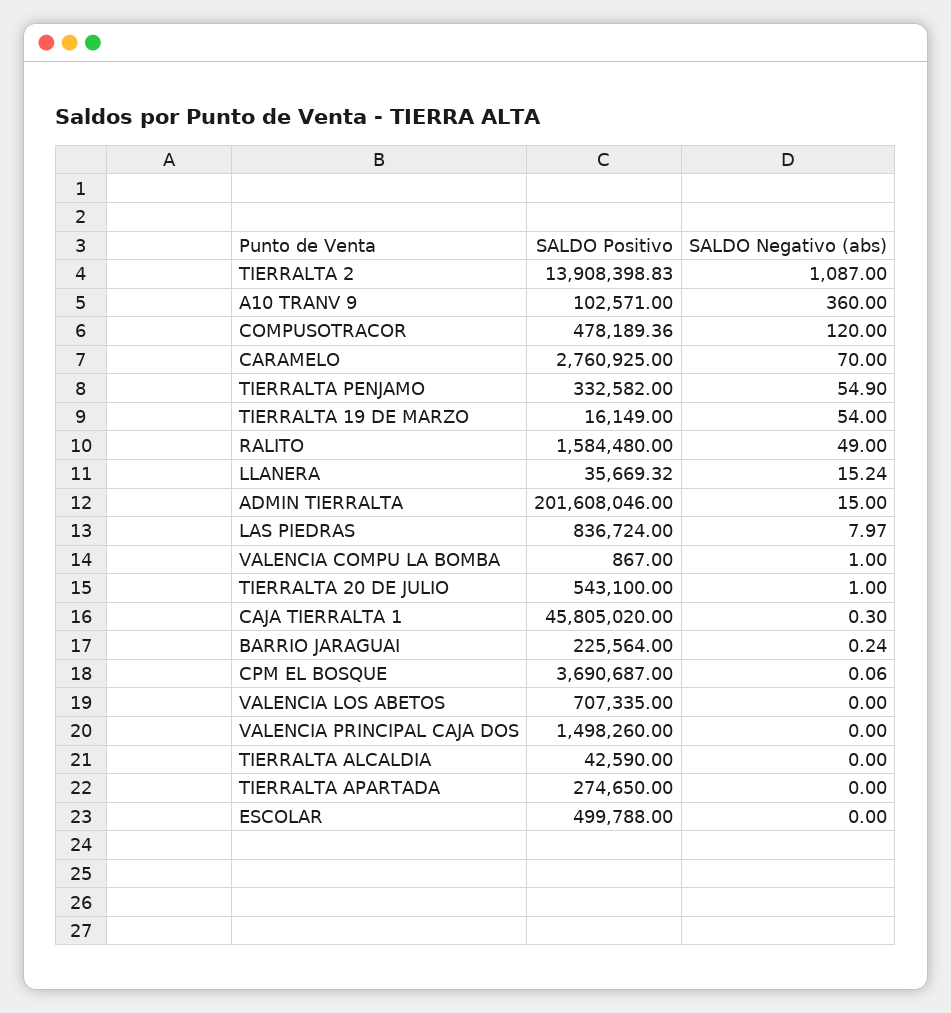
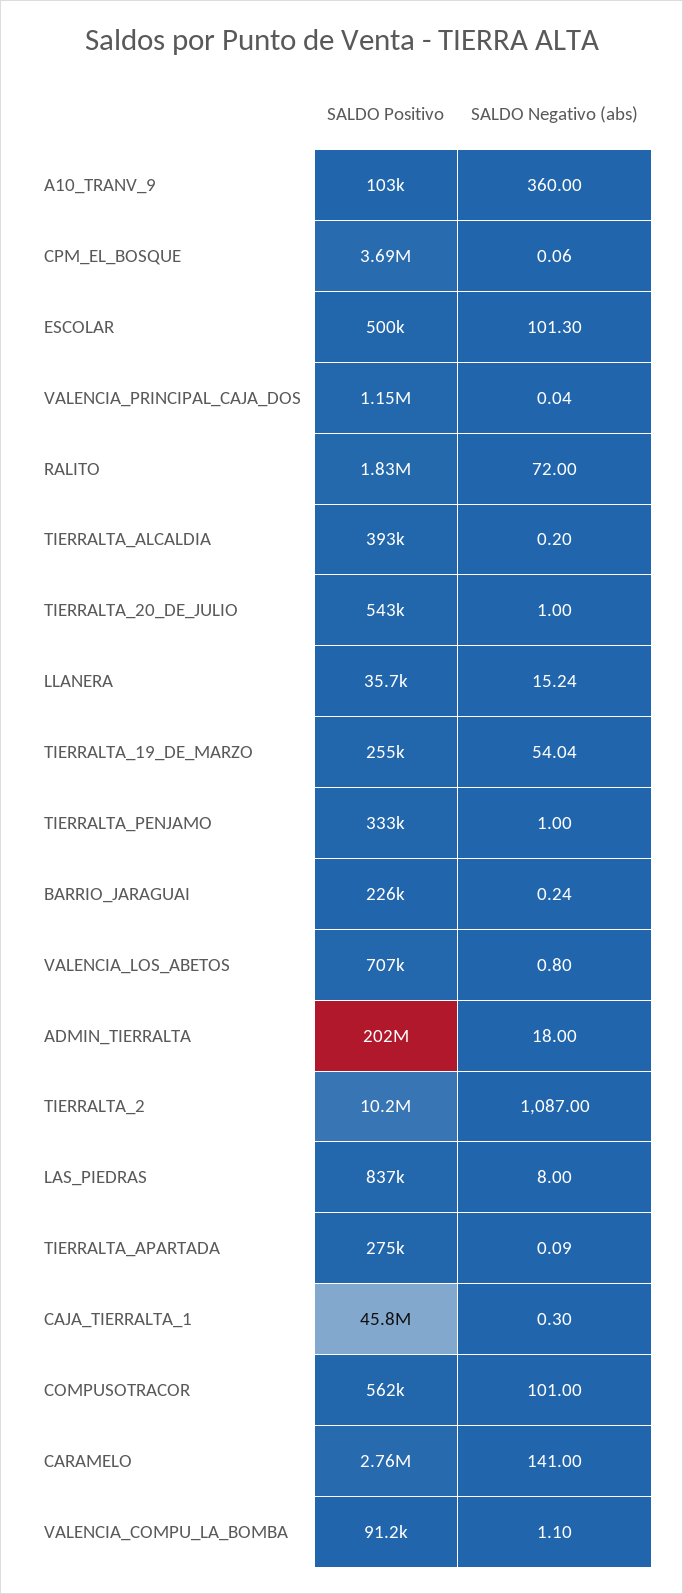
SALDO Positivo, TIERRALTA 2: 13908398.83 -> 10200000
SALDO Positivo, COMPUSOTRACOR: 478189.36 -> 562000
SALDO Negativo (abs), COMPUSOTRACOR: 120 -> 101
SALDO Negativo (abs), CARAMELO: 70 -> 141
SALDO Negativo (abs), TIERRALTA PENJAMO: 54.9 -> 1
SALDO Positivo, TIERRALTA 19 DE MARZO: 16149 -> 255000
SALDO Negativo (abs), TIERRALTA 19 DE MARZO: 54 -> 54.04
SALDO Positivo, RALITO: 1584480 -> 1830000
SALDO Negativo (abs), RALITO: 49 -> 72
SALDO Negativo (abs), ADMIN TIERRALTA: 15 -> 18
SALDO Negativo (abs), LAS PIEDRAS: 7.97 -> 8
SALDO Positivo, VALENCIA COMPU LA BOMBA: 867 -> 91200
SALDO Negativo (abs), VALENCIA COMPU LA BOMBA: 1 -> 1.1
SALDO Negativo (abs), VALENCIA LOS ABETOS: 0 -> 0.8
SALDO Positivo, VALENCIA PRINCIPAL CAJA DOS: 1498260 -> 1150000
SALDO Negativo (abs), VALENCIA PRINCIPAL CAJA DOS: 0 -> 0.04
SALDO Positivo, TIERRALTA ALCALDIA: 42590 -> 393000
SALDO Negativo (abs), TIERRALTA ALCALDIA: 0 -> 0.2
SALDO Negativo (abs), TIERRALTA APARTADA: 0 -> 0.09
SALDO Negativo (abs), ESCOLAR: 0 -> 101.3

